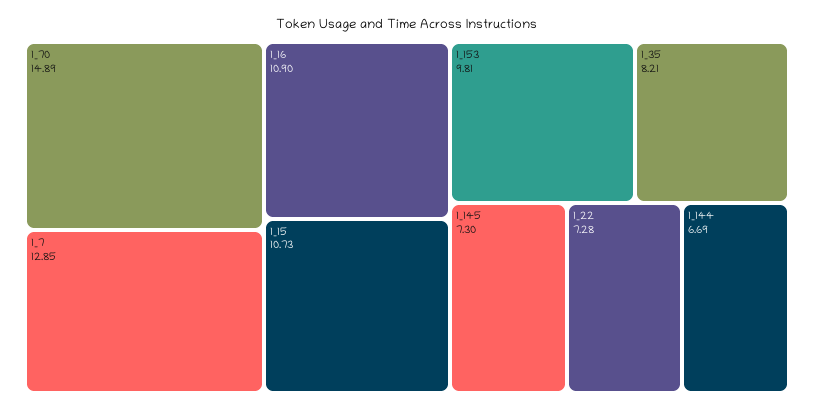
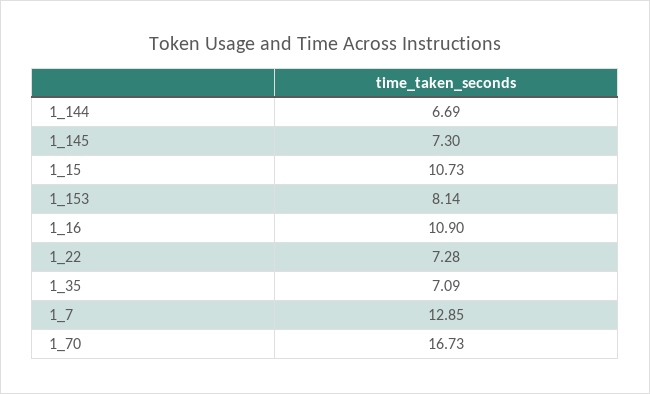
1_70: 14.89 -> 16.73
1_153: 9.81 -> 8.14
1_35: 8.21 -> 7.09

